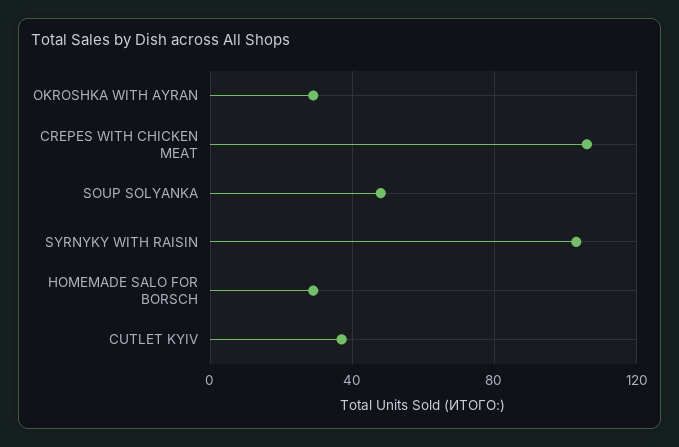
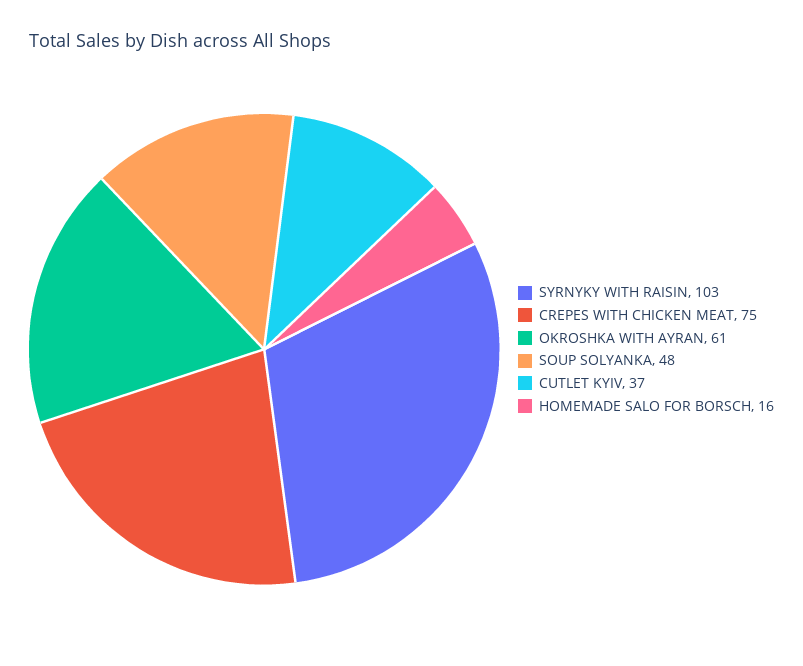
OKROSHKA WITH AYRAN: 30 -> 61
CREPES WITH CHICKEN MEAT: 105 -> 75
HOMEMADE SALO FOR BORSCH: 30 -> 16

